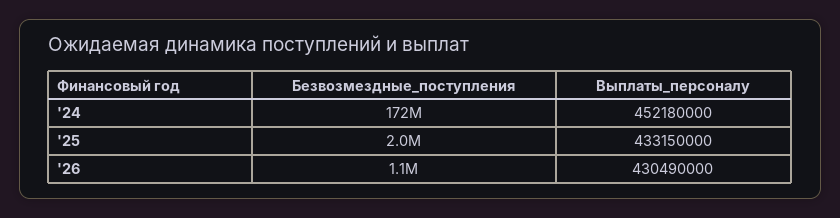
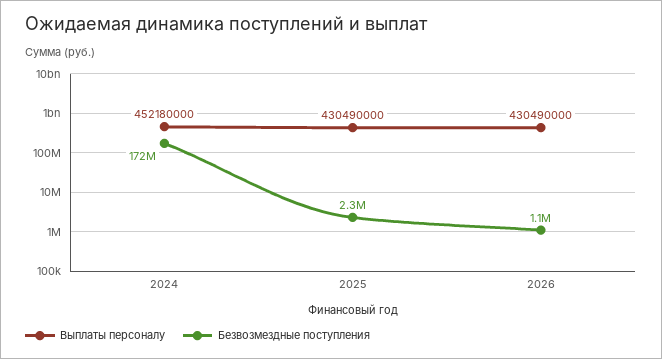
Безвозмездные_поступления, '25: 2000000 -> 2300000
Выплаты_персоналу, '25: 433150000 -> 430490000

